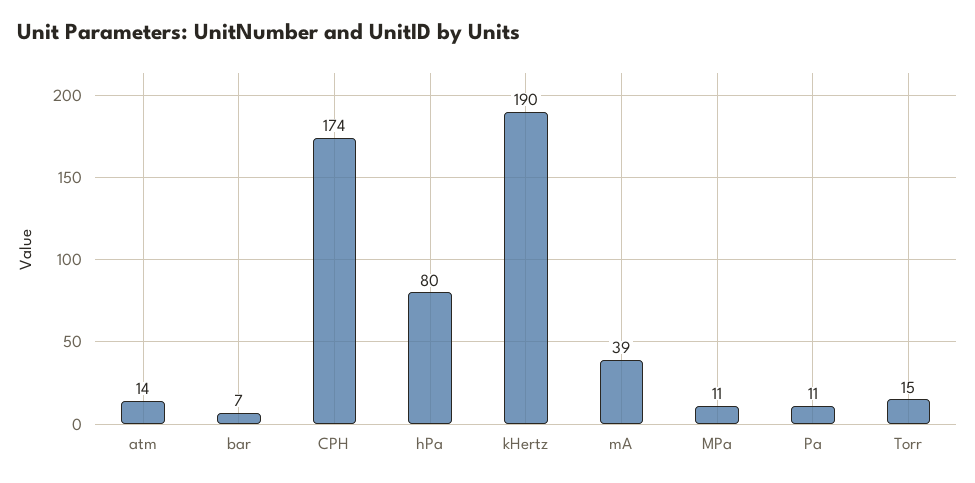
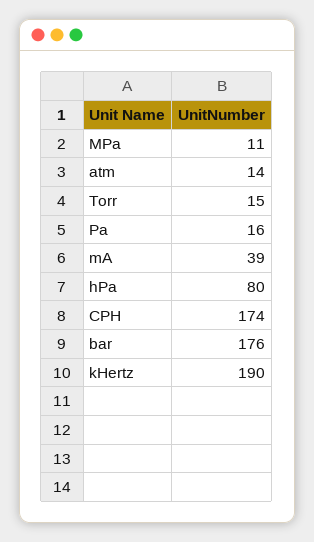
bar: 7 -> 176
Pa: 11 -> 16

